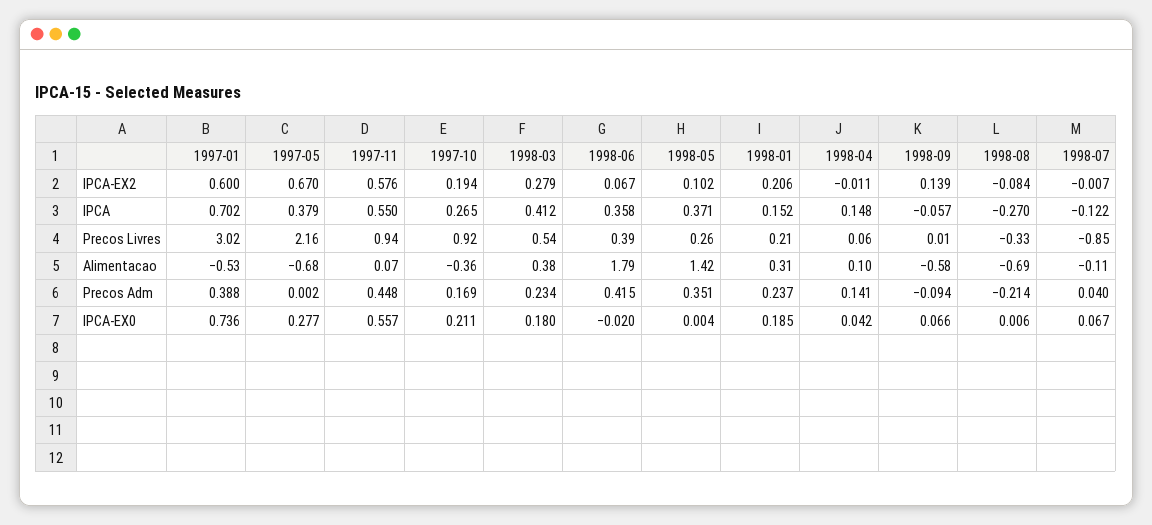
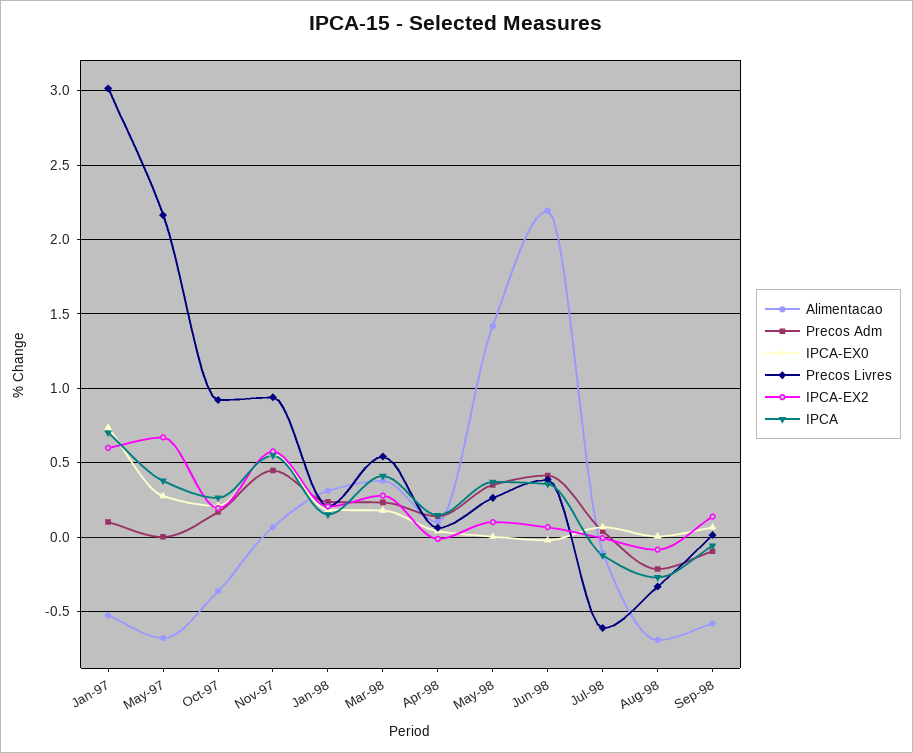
Precos Livres, 1998-07: -0.85 -> -0.6
Alimentacao, 1998-06: 1.79 -> 2.2
Precos Adm, 1997-01: 0.388 -> 0.1

